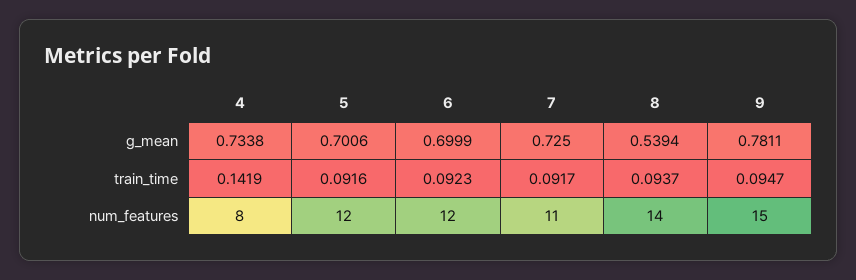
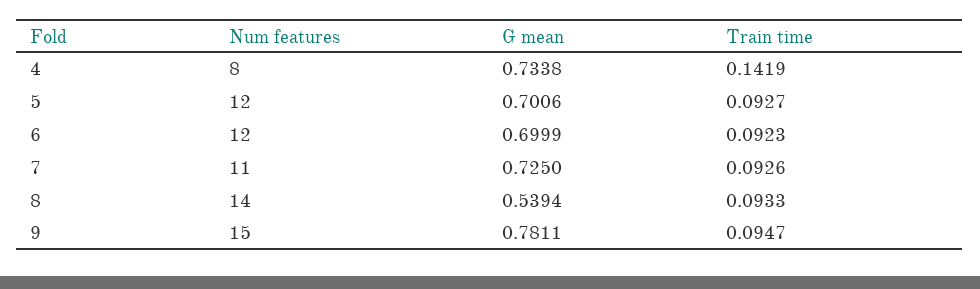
5, train_time: 0.0916 -> 0.0927
7, train_time: 0.0917 -> 0.0926
8, train_time: 0.0937 -> 0.0933

